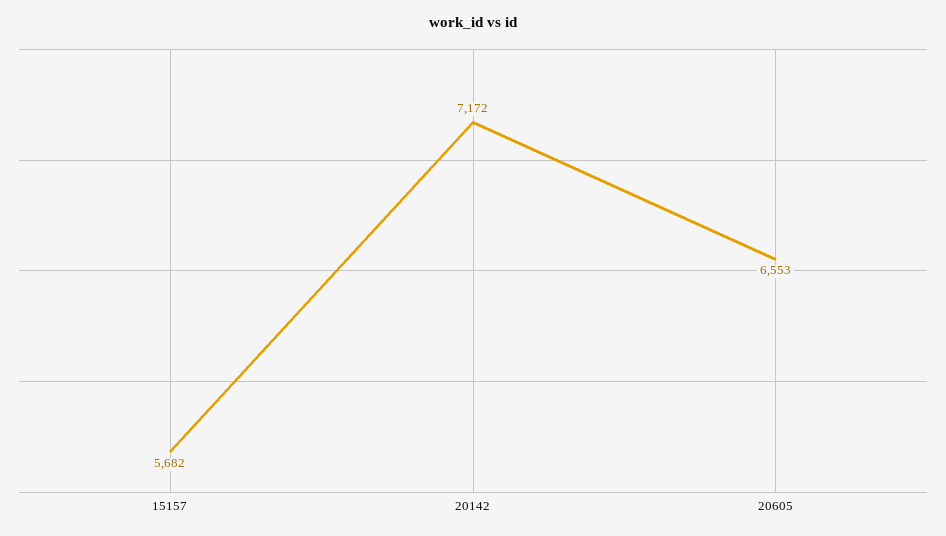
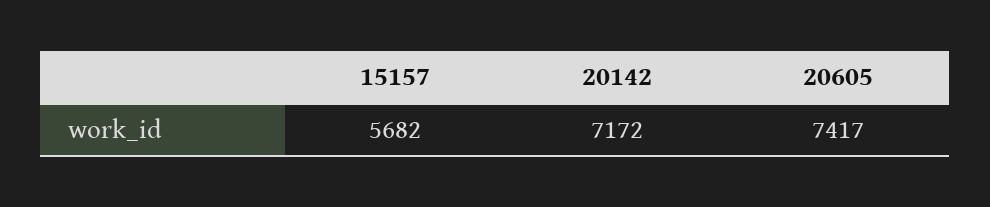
20605: 6553 -> 7417

